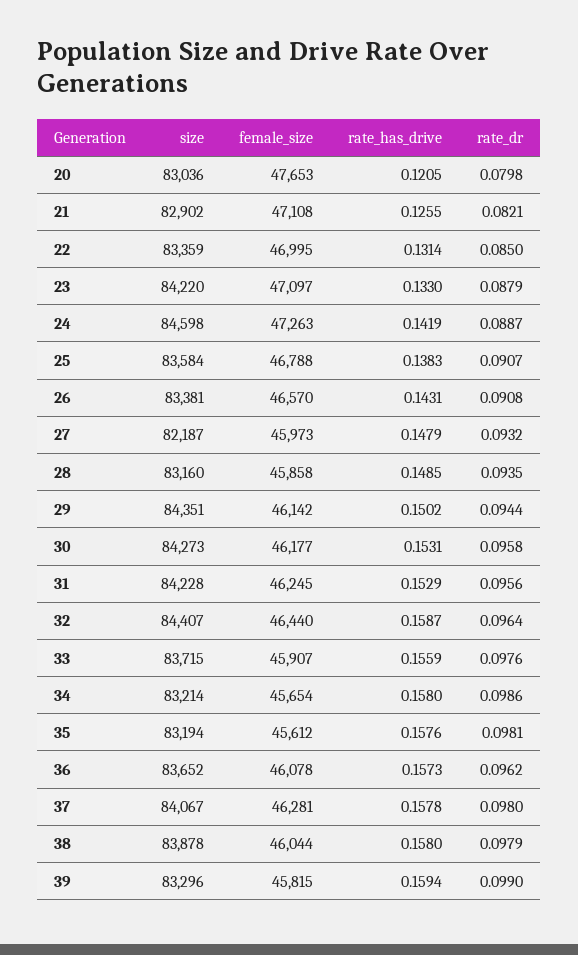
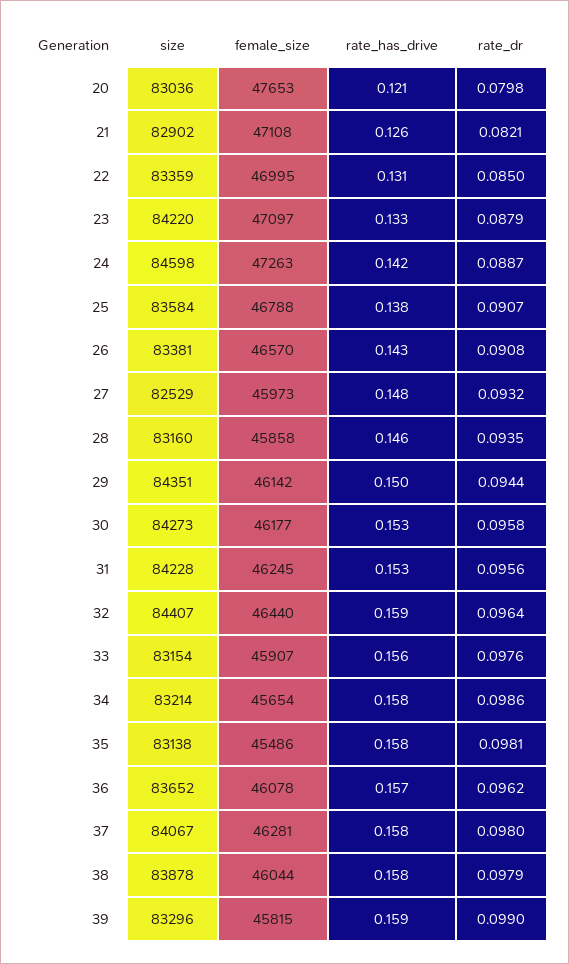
size, 27: 82187 -> 82529
rate_has_drive, 28: 0.1485 -> 0.146
size, 33: 83715 -> 83154
size, 35: 83194 -> 83138
female_size, 35: 45612 -> 45486

